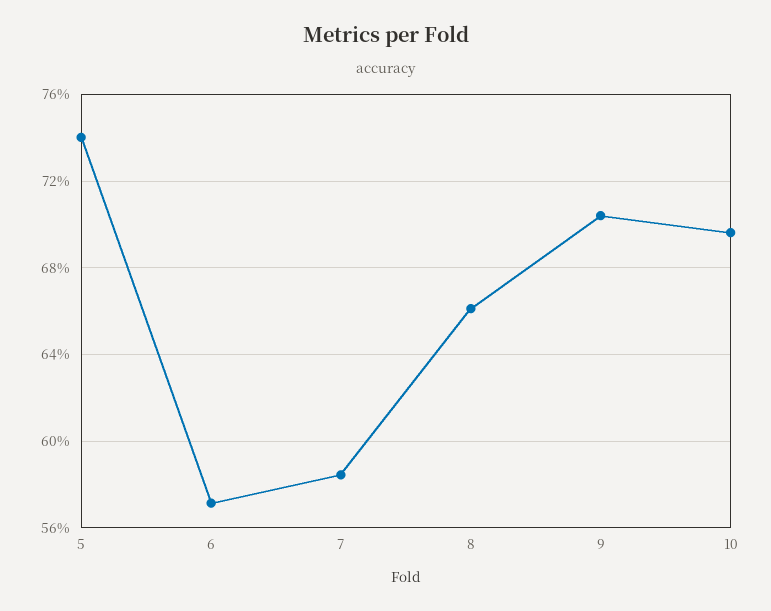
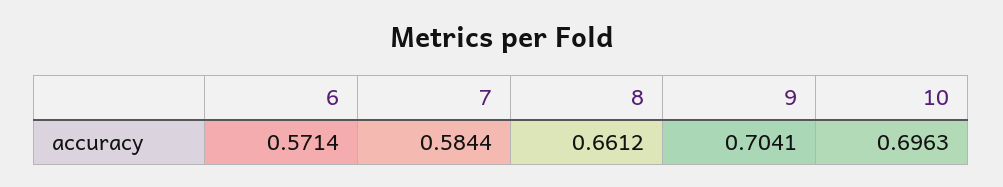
5: 0.74 -> none

